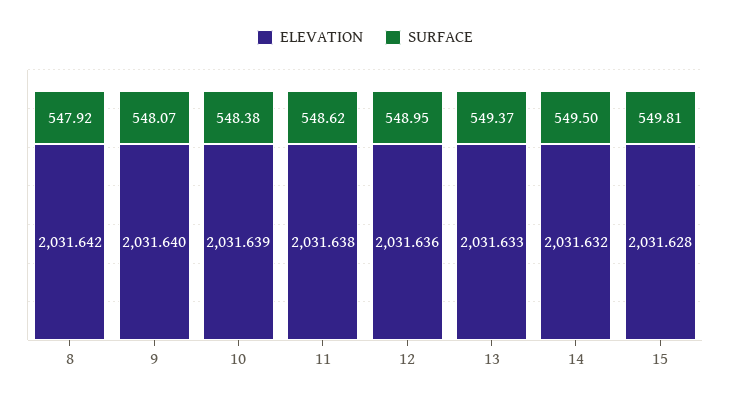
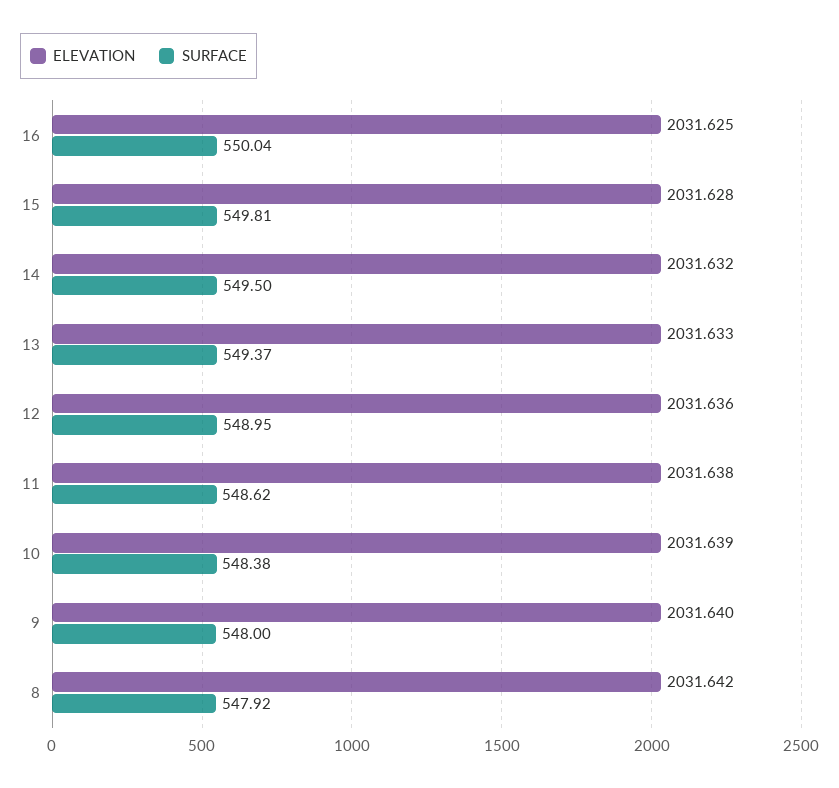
SURFACE, 9: 548.07 -> 548
ELEVATION, 16: none -> 2031.625
SURFACE, 16: none -> 550.04

